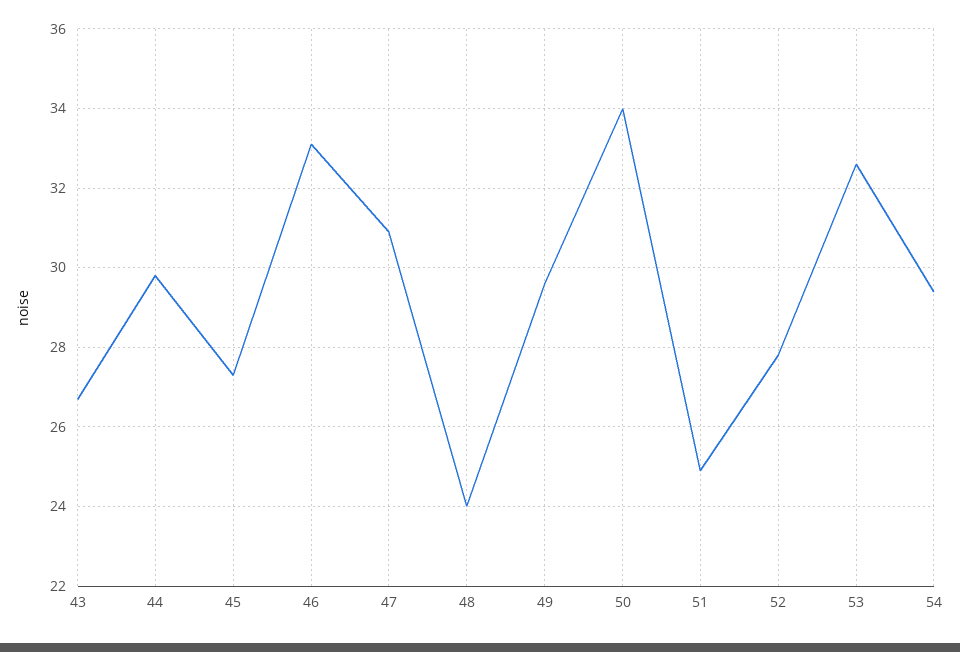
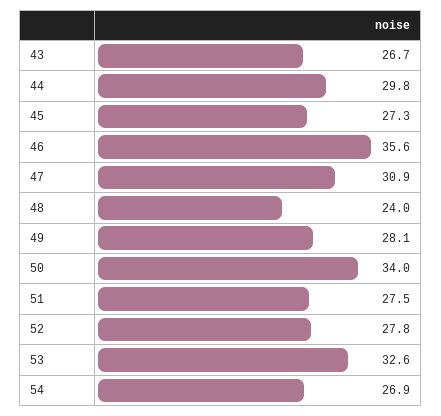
46: 33 -> 35.6
49: 29.5 -> 28.1
51: 25 -> 27.5
54: 29.5 -> 26.9

